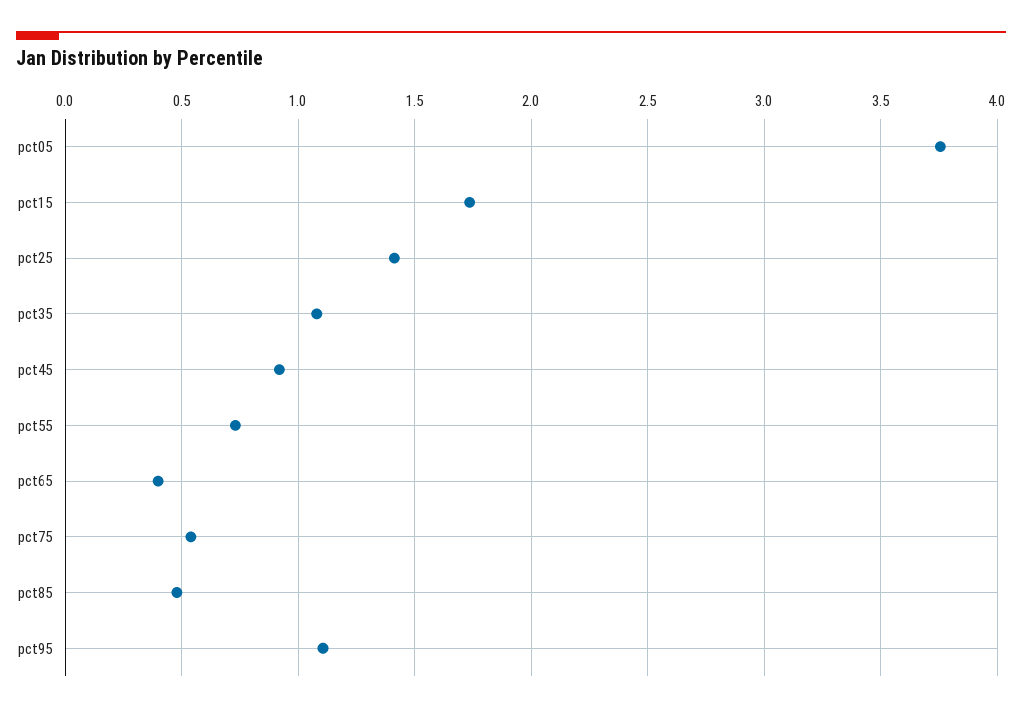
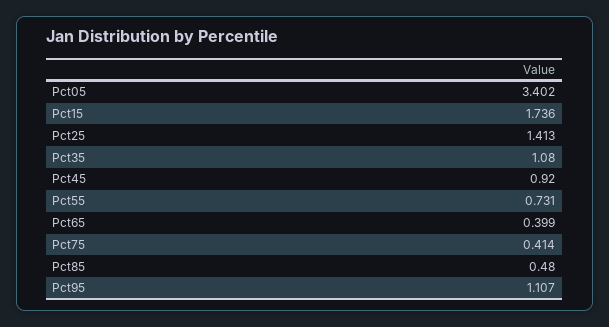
pct05: 3.75 -> 3.402
pct75: 0.55 -> 0.414

